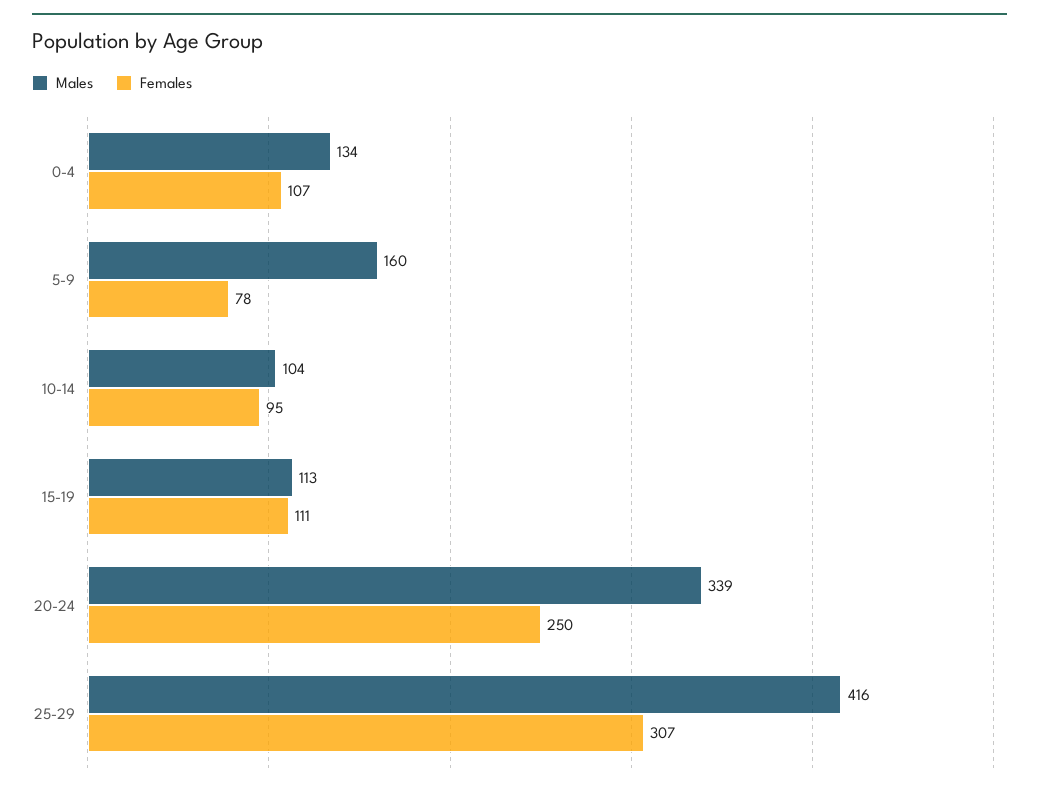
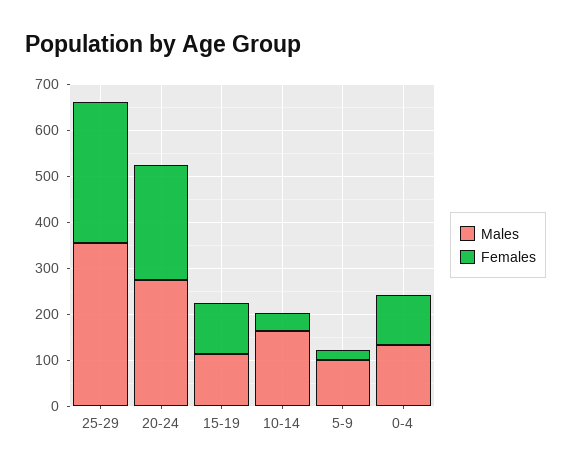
Males, 5-9: 160 -> 100
Females, 5-9: 78 -> 20
Males, 10-14: 104 -> 160
Females, 10-14: 95 -> 40
Males, 20-24: 339 -> 280
Males, 25-29: 416 -> 360

